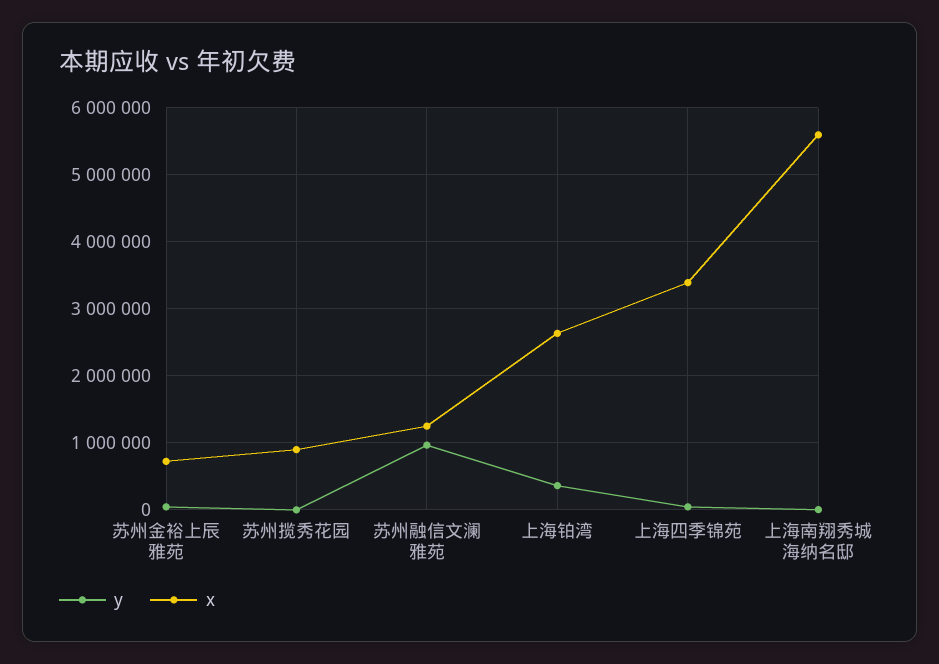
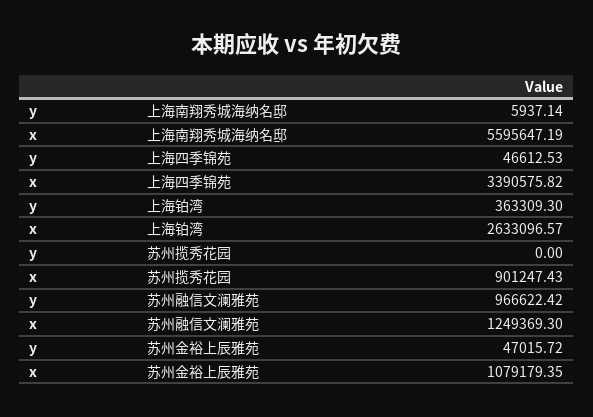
x, 苏州金裕上辰雅苑: 700000 -> 1079179.35

